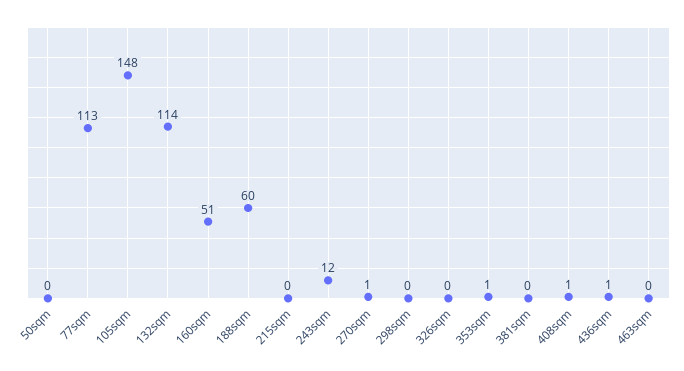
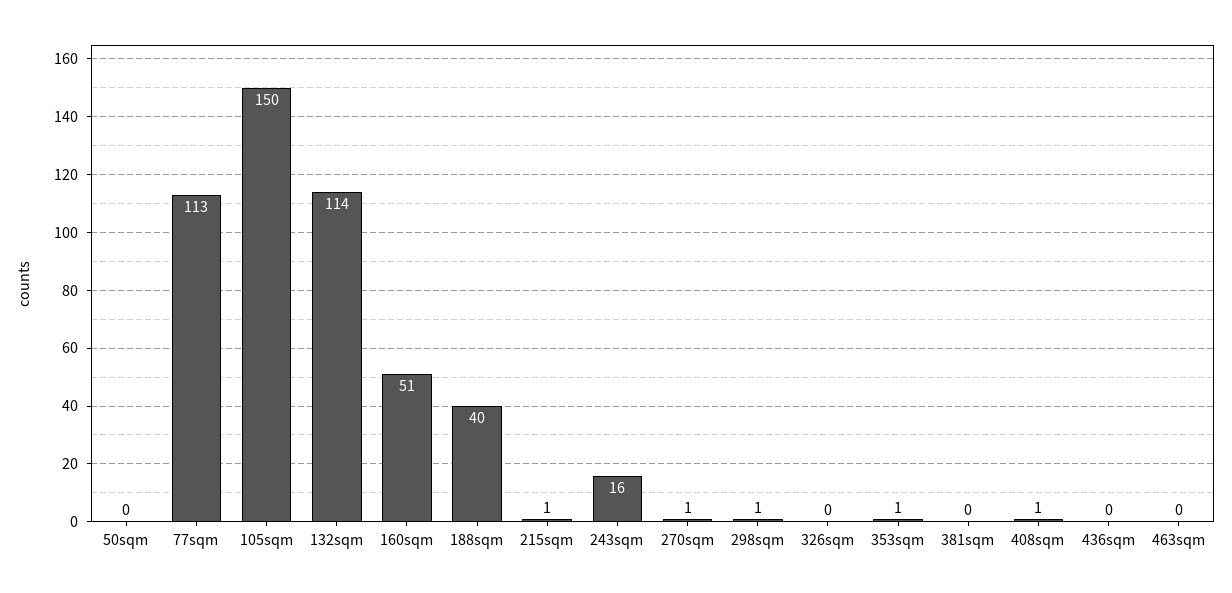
105sqm: 148 -> 150
188sqm: 60 -> 40
215sqm: 0 -> 1
243sqm: 12 -> 16
298sqm: 0 -> 1
436sqm: 1 -> 0

